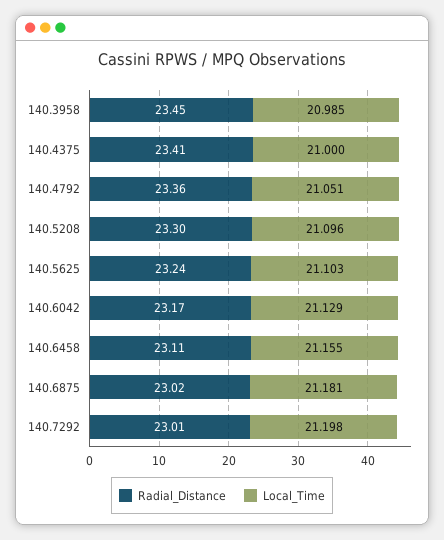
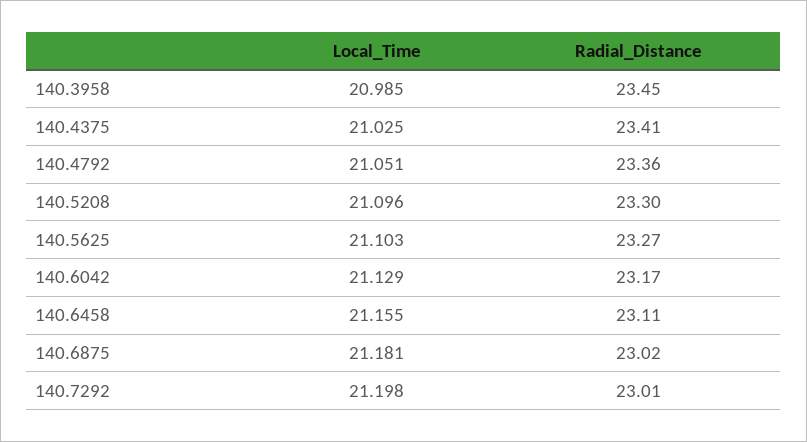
Local_Time, 140.4375: 21 -> 21.025
Radial_Distance, 140.5625: 23.24 -> 23.27

